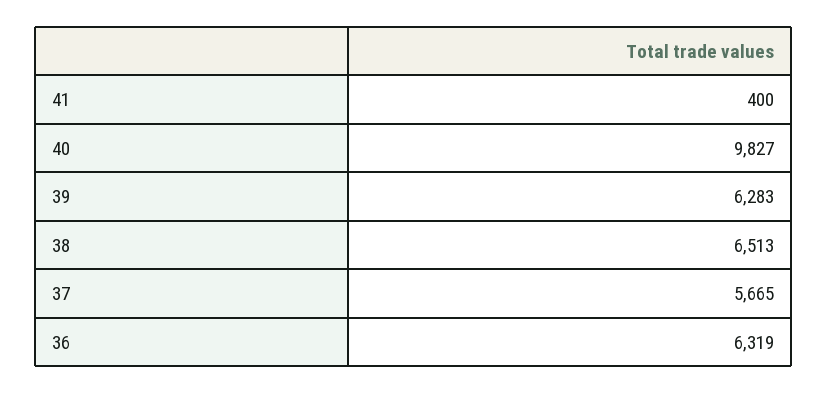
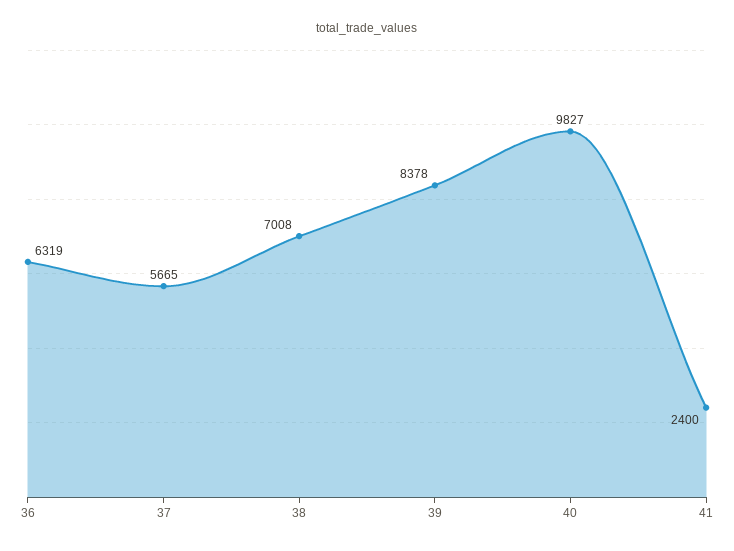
41: 400 -> 2400
39: 6283 -> 8378
38: 6513 -> 7008

